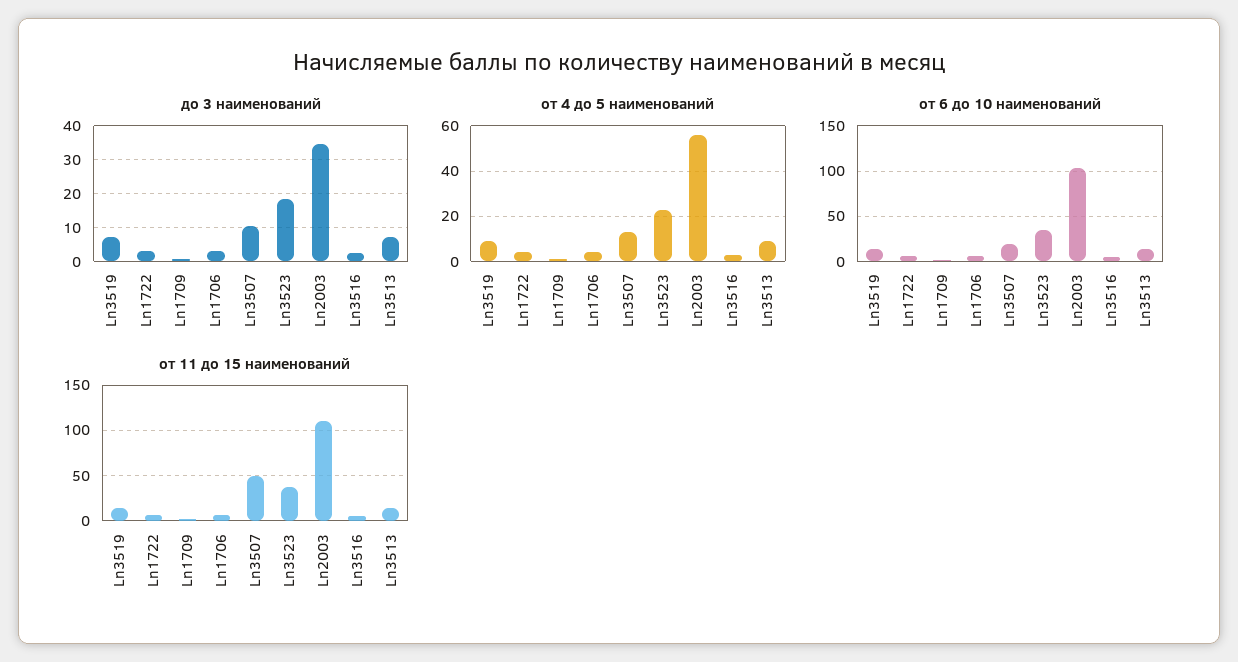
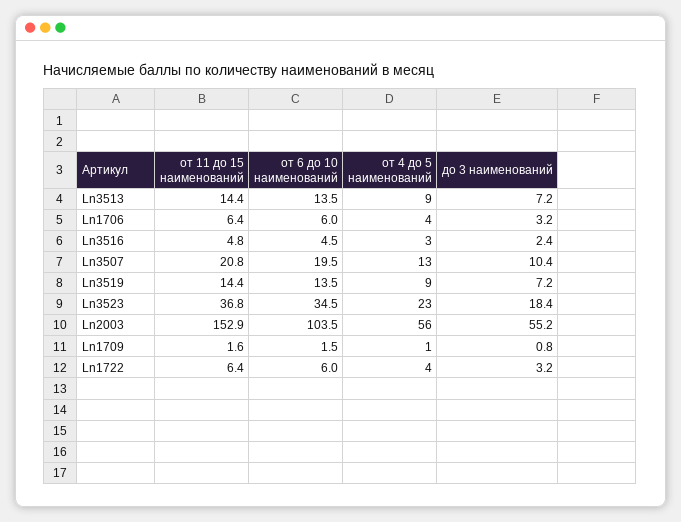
до 3 наименований, Ln2003: 34 -> 55.2
от 11 до 15 наименований, Ln3507: 50 -> 20.8
от 11 до 15 наименований, Ln2003: 110 -> 152.9

